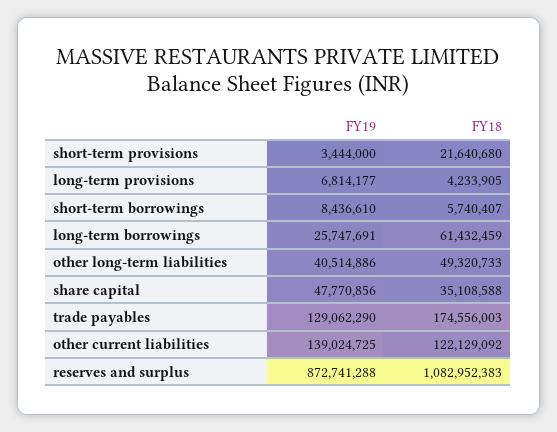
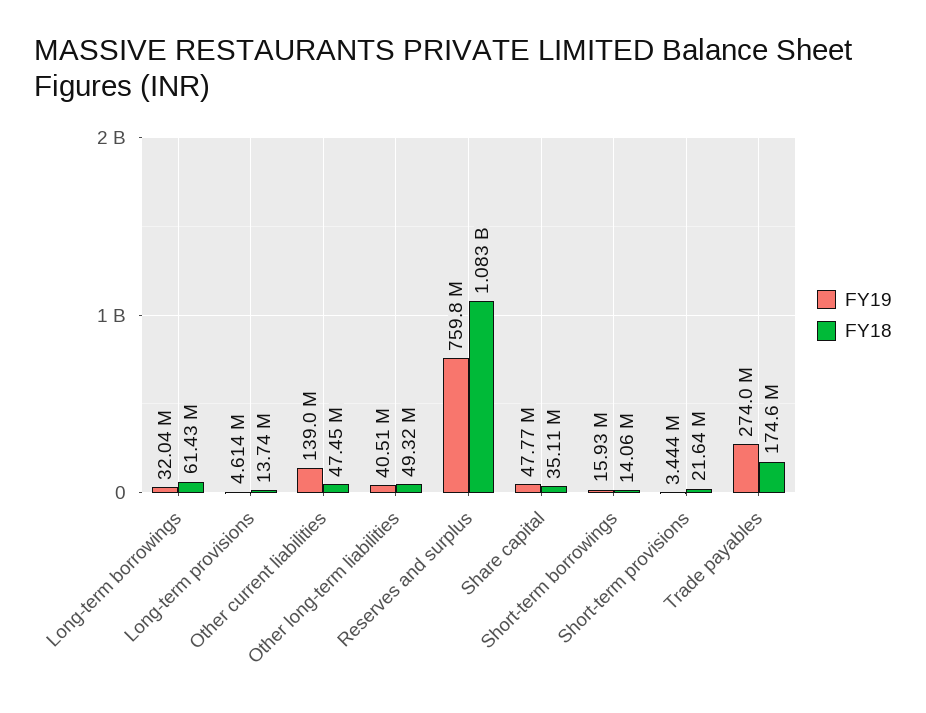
FY19, long-term provisions: 6814177 -> 4614000
FY18, long-term provisions: 4233905 -> 13740000
FY19, short-term borrowings: 8436610 -> 15930000
FY18, short-term borrowings: 5740407 -> 14060000
FY19, long-term borrowings: 25747691 -> 32040000
FY19, trade payables: 129062290 -> 274000000
FY18, other current liabilities: 122129092 -> 47450000
FY19, reserves and surplus: 872741288 -> 759800000

